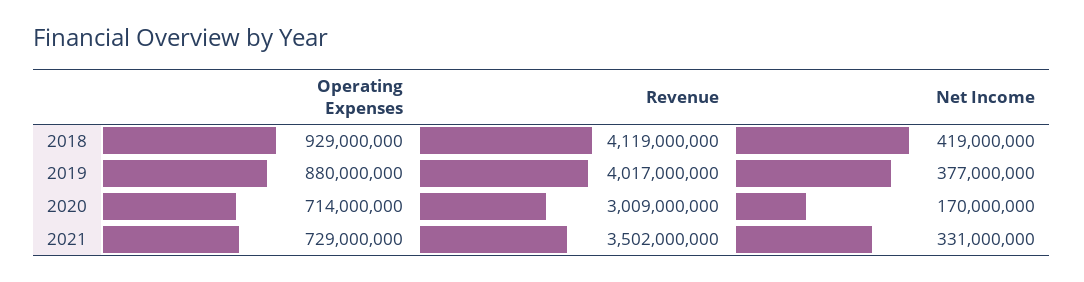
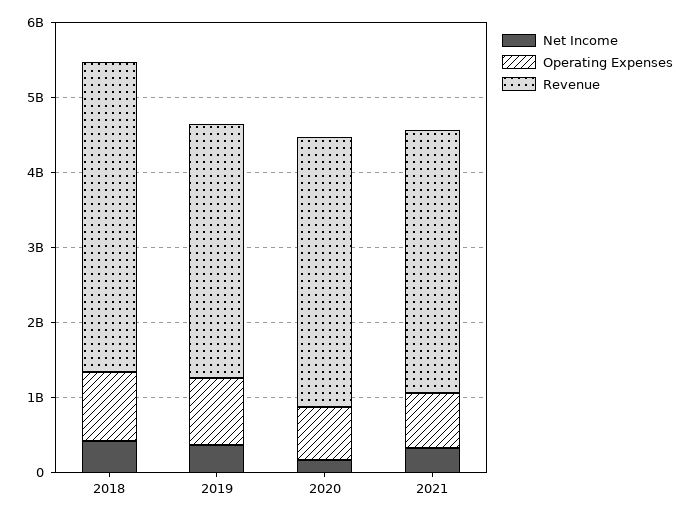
Revenue, 2019: 4017000000 -> 3400000000
Revenue, 2020: 3009000000 -> 3600000000

